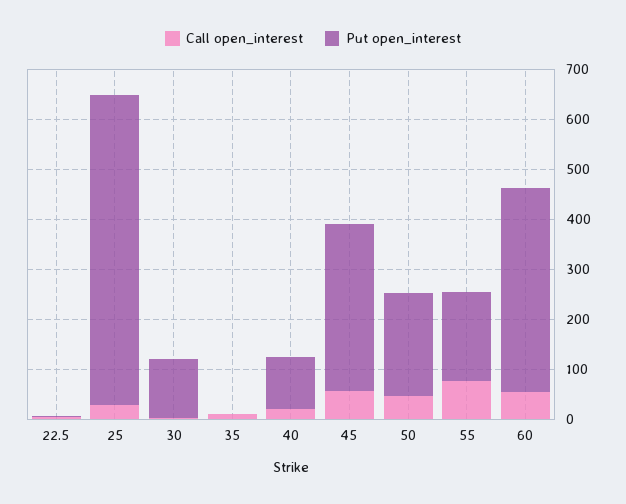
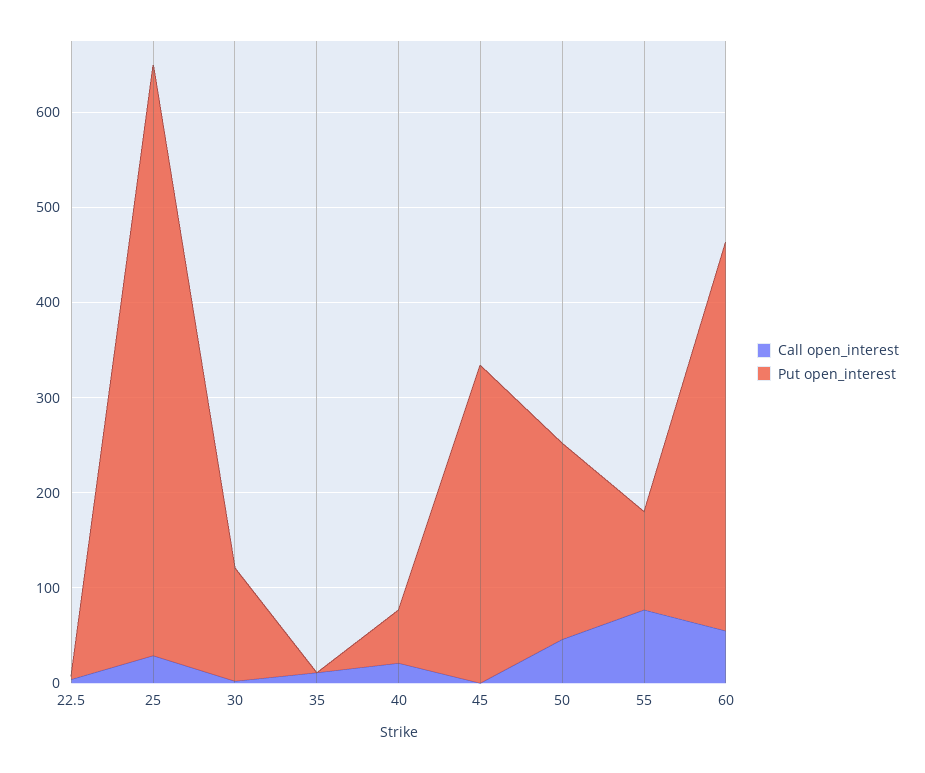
Put open_interest, 40: 100 -> 60
Call open_interest, 45: 60 -> 0
Put open_interest, 55: 180 -> 100

